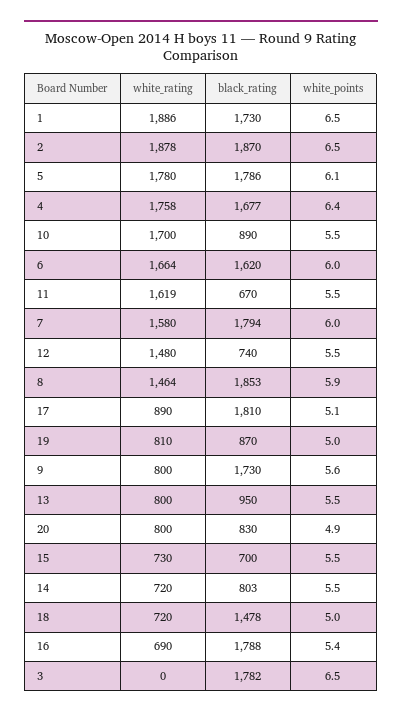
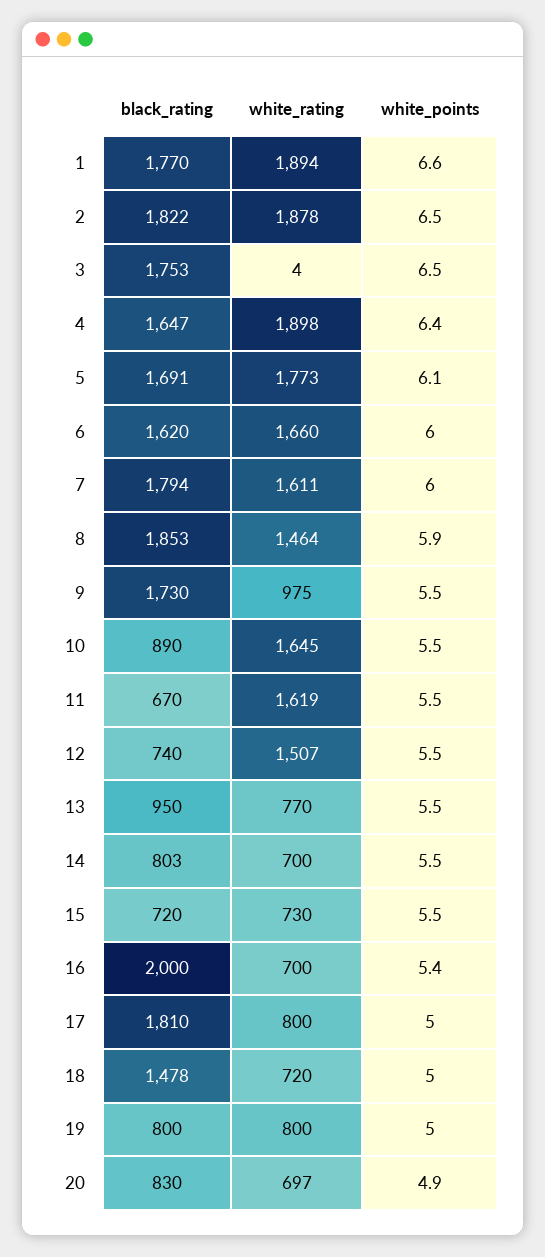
white_rating, 1: 1886 -> 1894
black_rating, 1: 1730 -> 1770
white_points, 1: 6.5 -> 6.6
black_rating, 2: 1870 -> 1822
white_rating, 5: 1780 -> 1773
black_rating, 5: 1786 -> 1691
white_rating, 4: 1758 -> 1898
black_rating, 4: 1677 -> 1647
white_rating, 10: 1700 -> 1645
white_rating, 6: 1664 -> 1660
white_rating, 7: 1580 -> 1611
white_rating, 12: 1480 -> 1507
white_rating, 17: 890 -> 800
white_points, 17: 5.1 -> 5
white_rating, 19: 810 -> 800
black_rating, 19: 870 -> 800
white_rating, 9: 800 -> 975
white_points, 9: 5.6 -> 5.5
white_rating, 13: 800 -> 770
white_rating, 20: 800 -> 697
black_rating, 15: 700 -> 720
white_rating, 14: 720 -> 700
white_rating, 16: 690 -> 700
black_rating, 16: 1788 -> 2000
white_rating, 3: 0 -> 4
black_rating, 3: 1782 -> 1753

